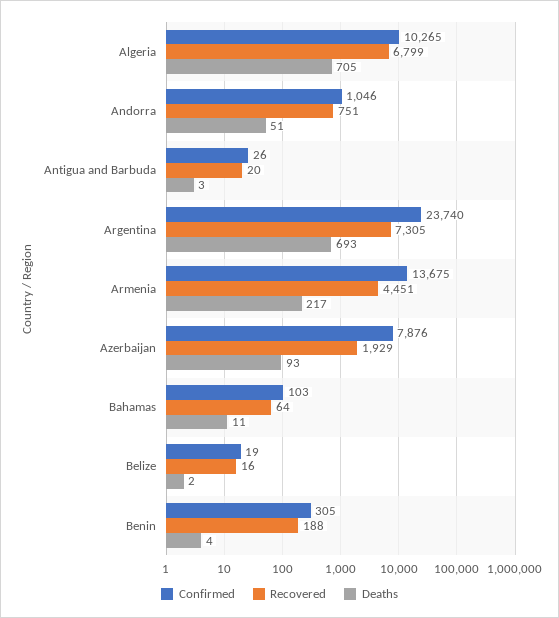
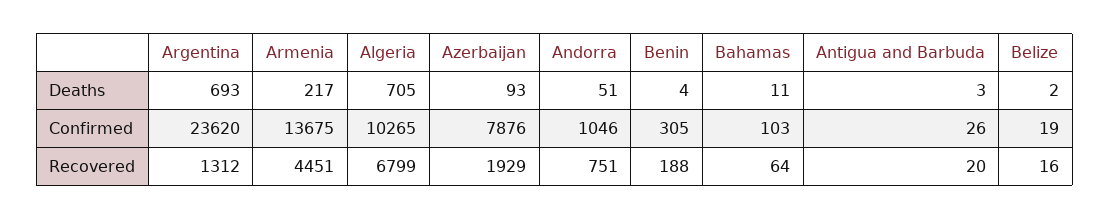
Confirmed, Argentina: 23740 -> 23620
Recovered, Argentina: 7305 -> 1312

